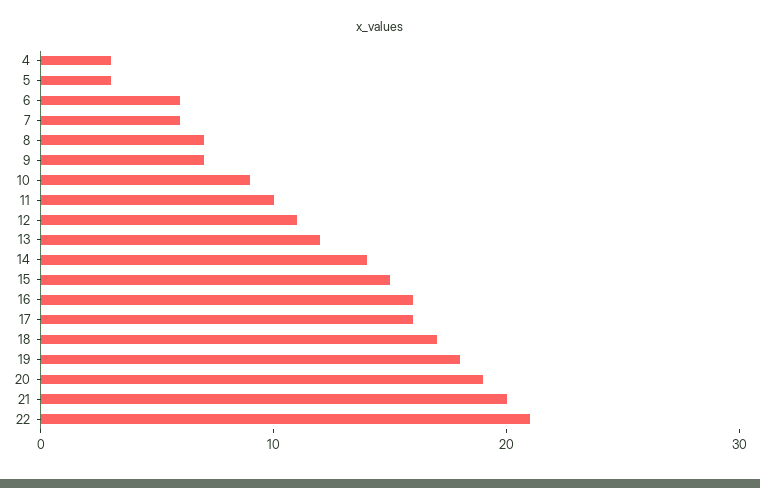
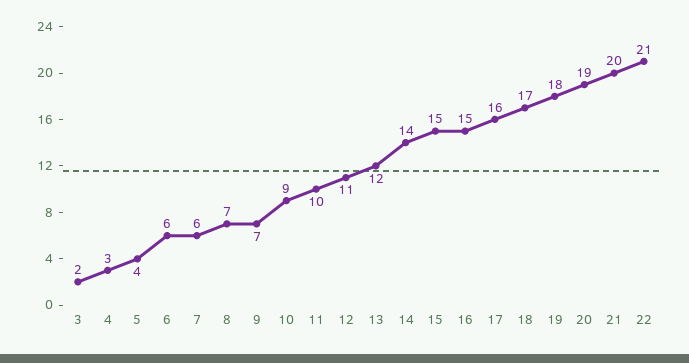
5: 3 -> 4
16: 16 -> 15
3: none -> 2

